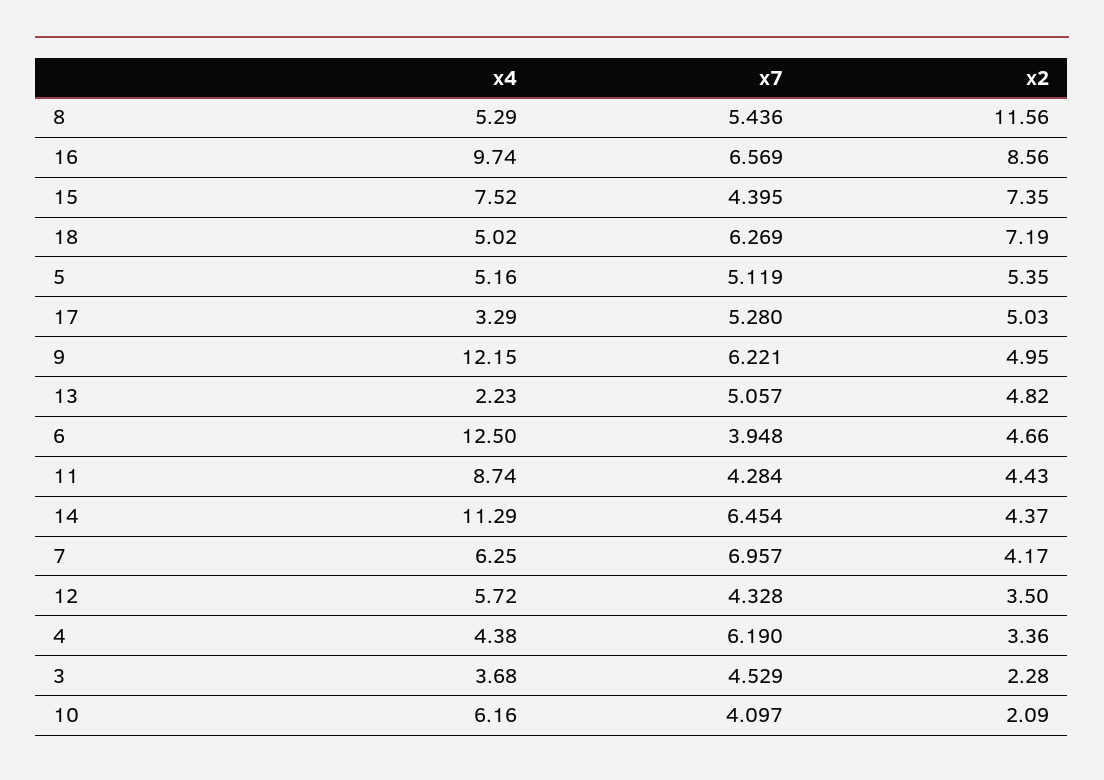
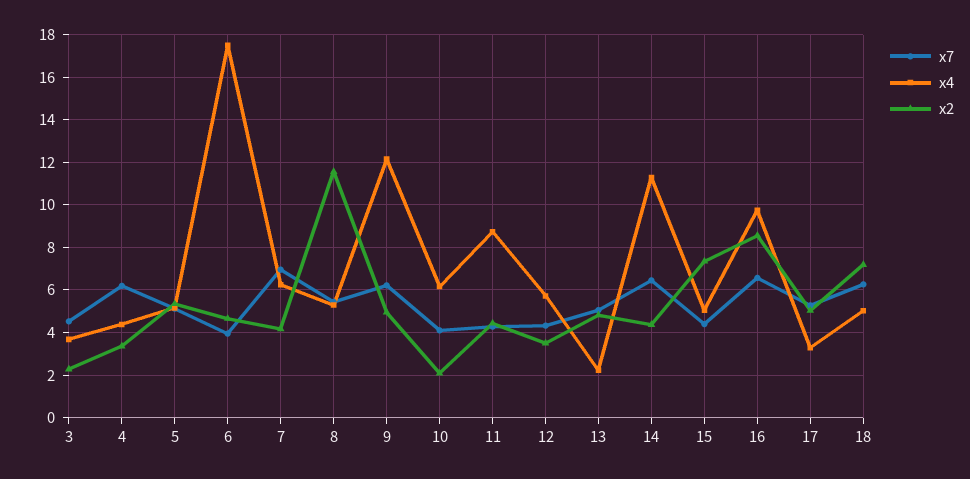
x4, 15: 7.52 -> 5
x4, 6: 12.5 -> 17.5

